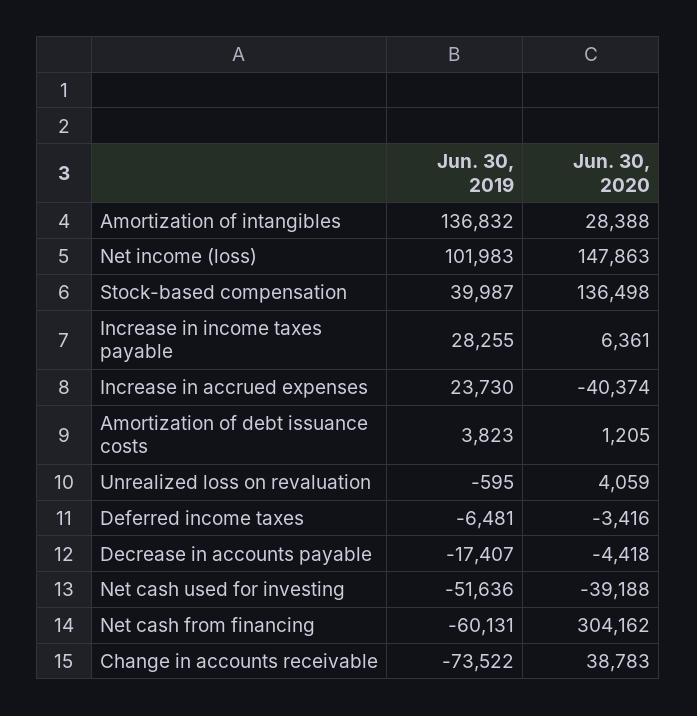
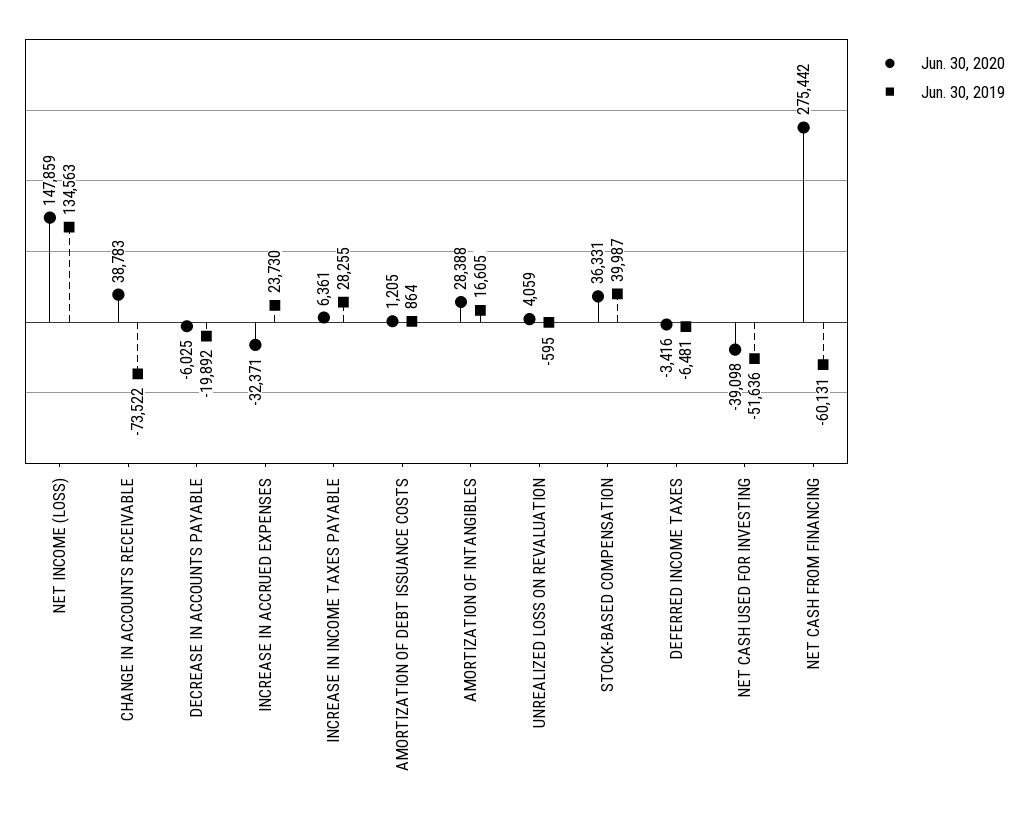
Jun. 30, 2019, Amortization of intangibles: 136832 -> 16605
Jun. 30, 2019, Net income (loss): 101983 -> 134563
Jun. 30, 2020, Net income (loss): 147863 -> 147859
Jun. 30, 2020, Stock-based compensation: 136498 -> 36331
Jun. 30, 2020, Increase in accrued expenses: -40374 -> -32371
Jun. 30, 2019, Amortization of debt issuance costs: 3823 -> 864
Jun. 30, 2019, Decrease in accounts payable: -17407 -> -19892
Jun. 30, 2020, Decrease in accounts payable: -4418 -> -6025
Jun. 30, 2020, Net cash used for investing: -39188 -> -39098
Jun. 30, 2020, Net cash from financing: 304162 -> 275442

